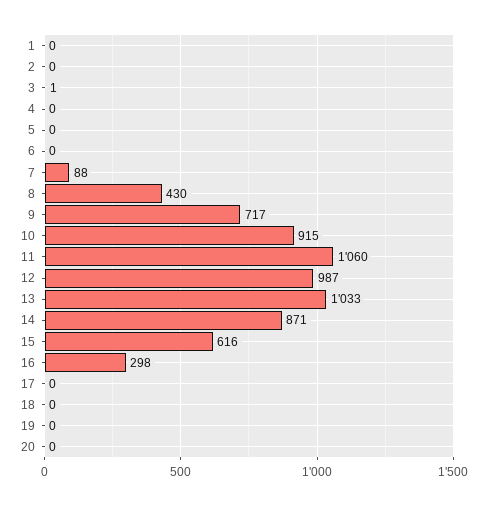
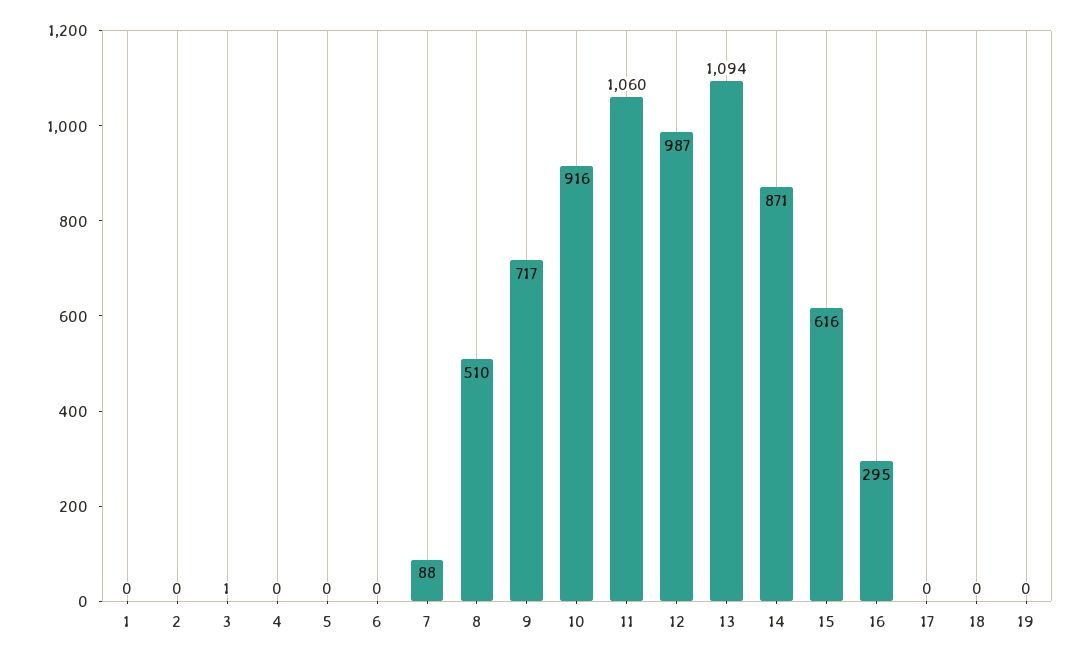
8: 430 -> 510
10: 915 -> 916
13: 1033 -> 1094
16: 298 -> 295
20: 0 -> none

